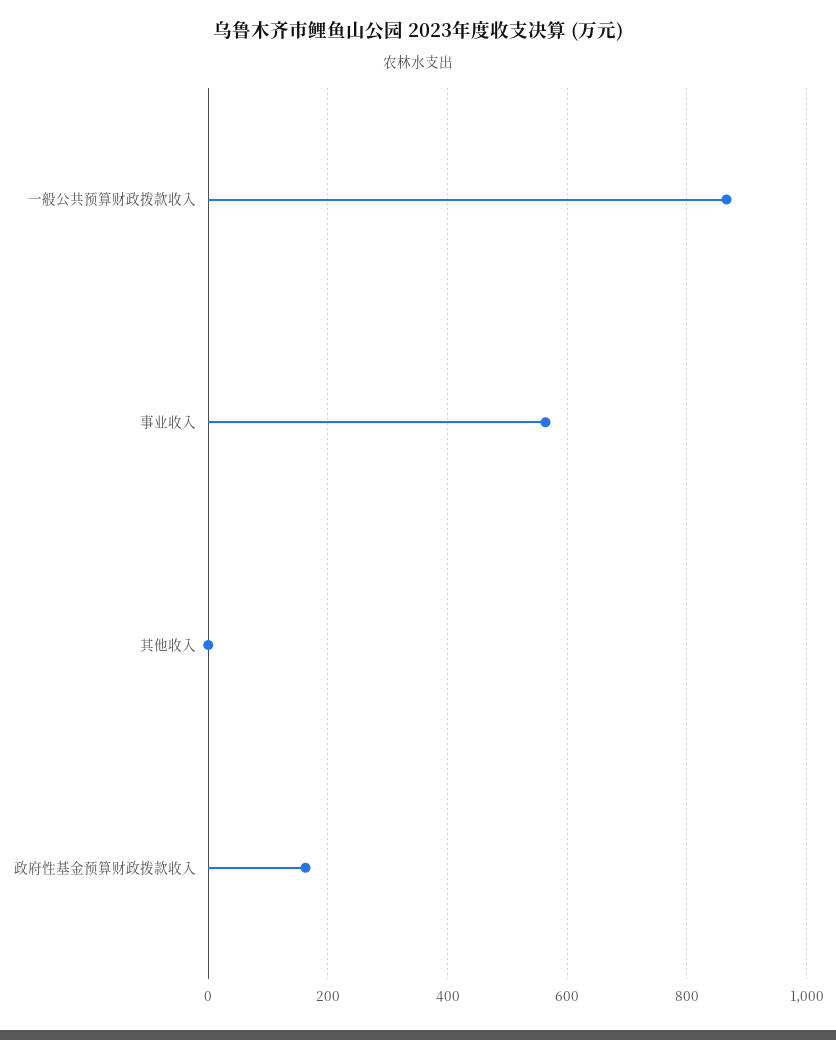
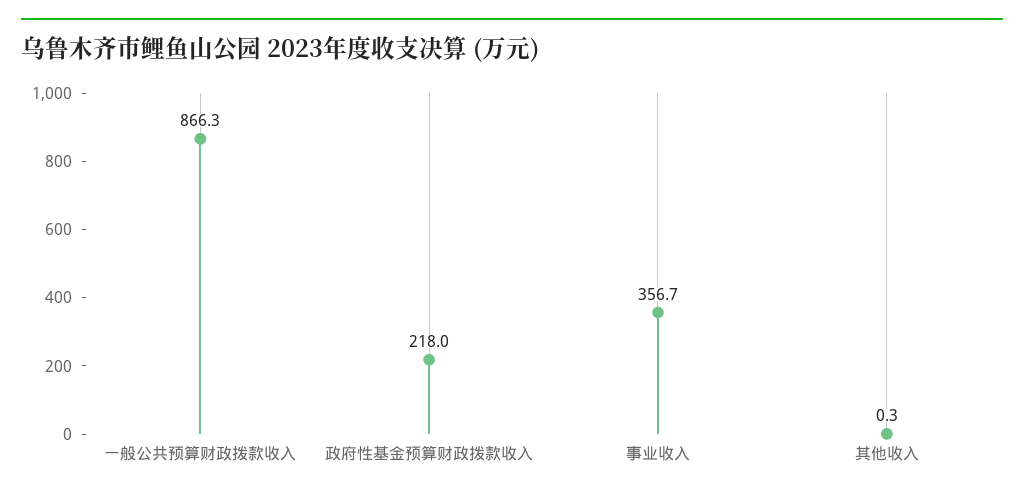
事业收入: 560 -> 356.7
政府性基金预算财政拨款收入: 160 -> 218

